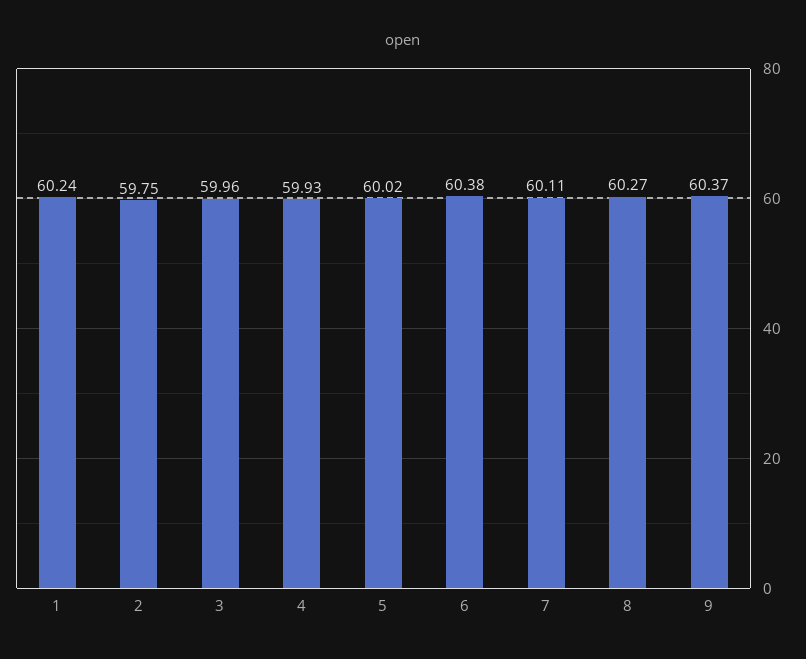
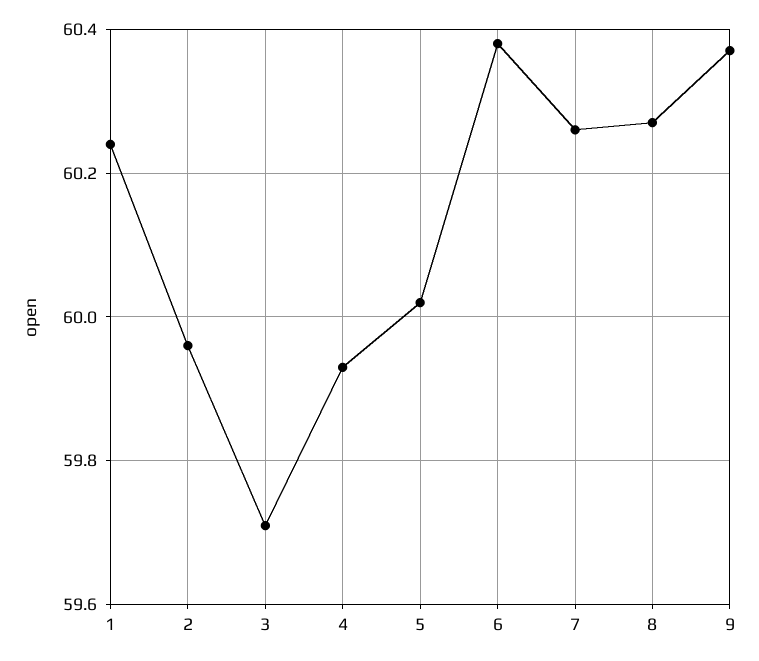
2: 59.75 -> 59.95
3: 59.96 -> 59.7
7: 60.11 -> 60.25

